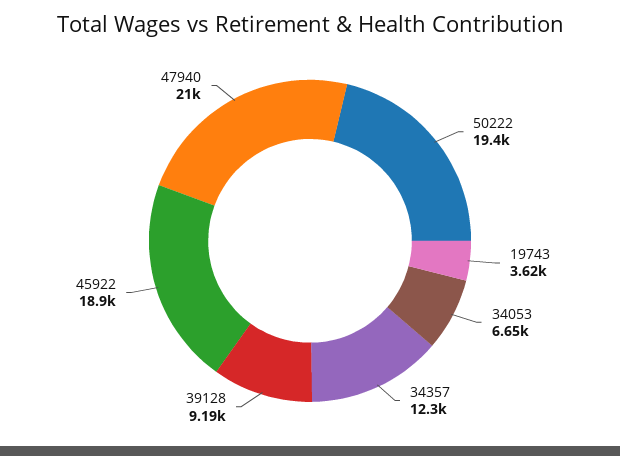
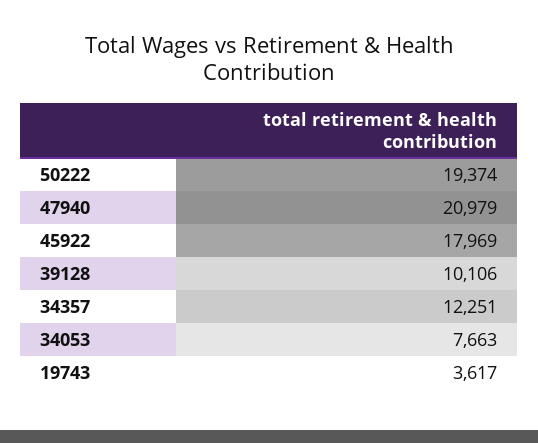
34053: 6650 -> 7663
39128: 9190 -> 10106
45922: 18900 -> 17969

